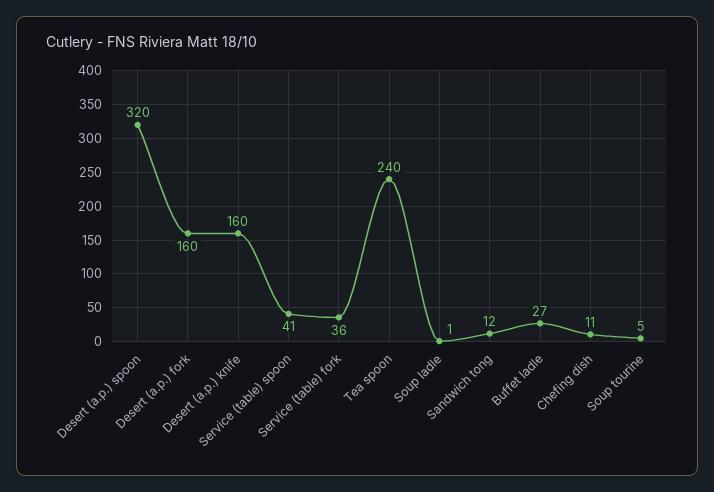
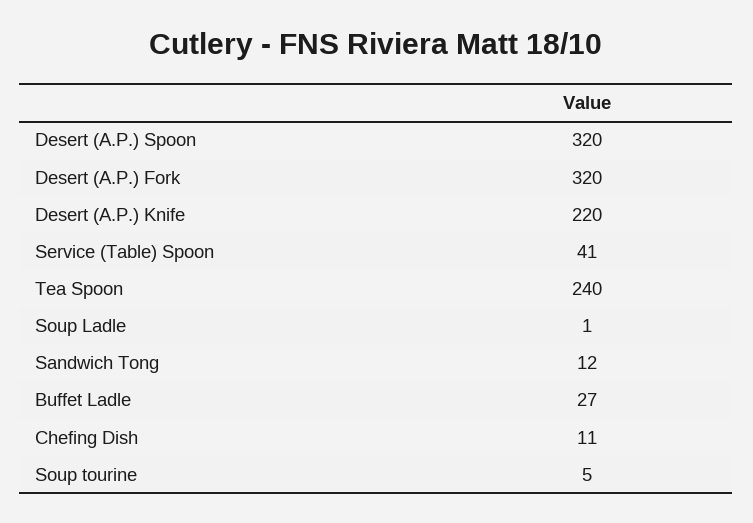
Desert (a.p.) fork: 160 -> 320
Desert (a.p.) knife: 160 -> 220
Service (table) fork: 36 -> none

